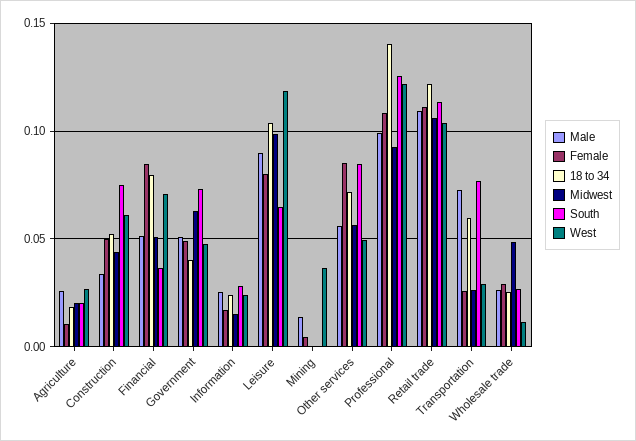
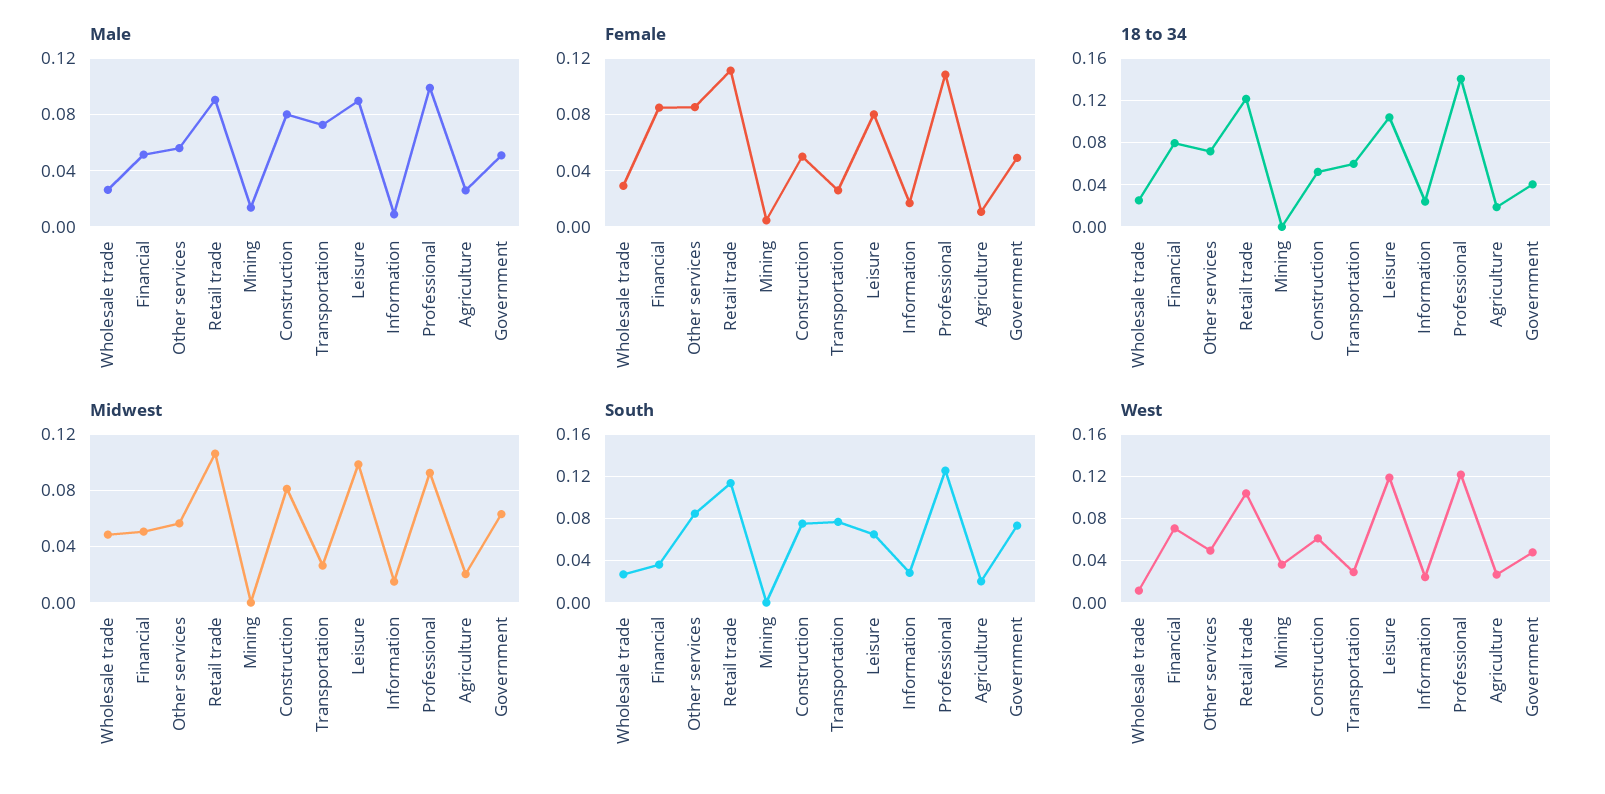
Male, Construction: 0.035 -> 0.08
Midwest, Construction: 0.045 -> 0.08
Male, Information: 0.025 -> 0.01
Male, Retail trade: 0.11 -> 0.09

